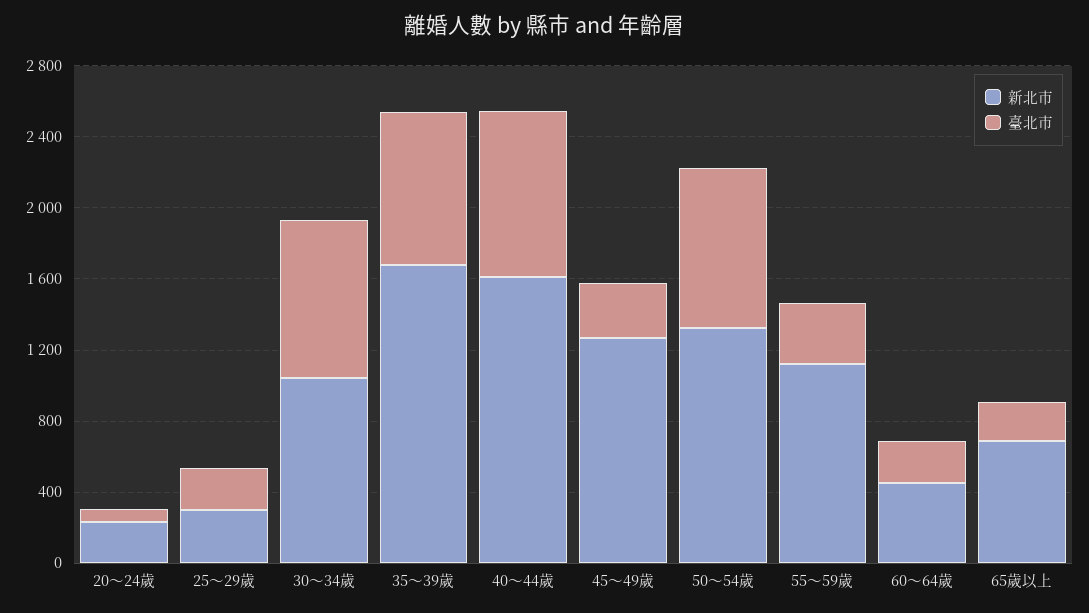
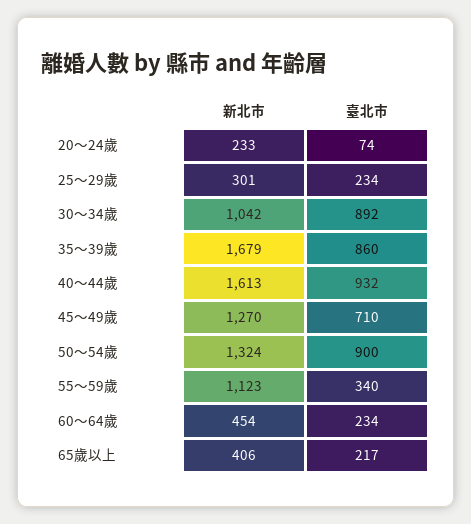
臺北市, 45～49歲: 300 -> 710
新北市, 65歲以上: 700 -> 406

